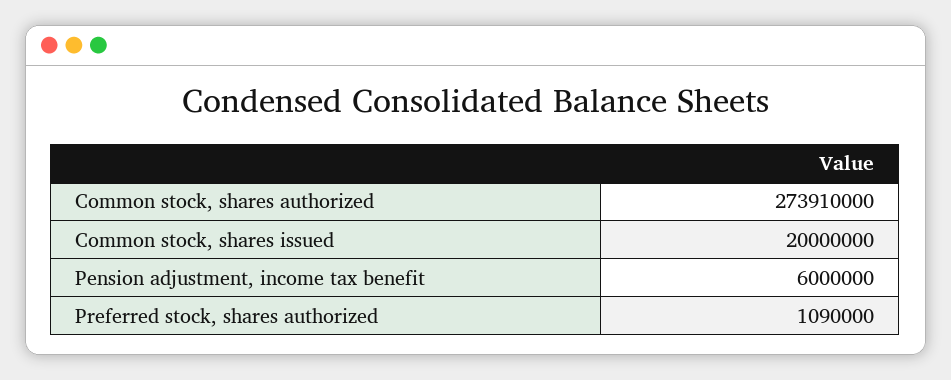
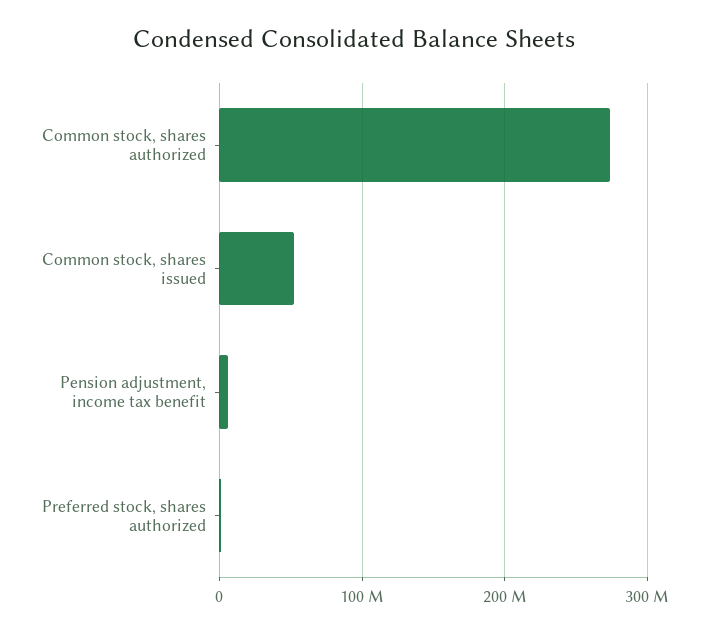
Common stock, shares issued: 20000000 -> 50000000

